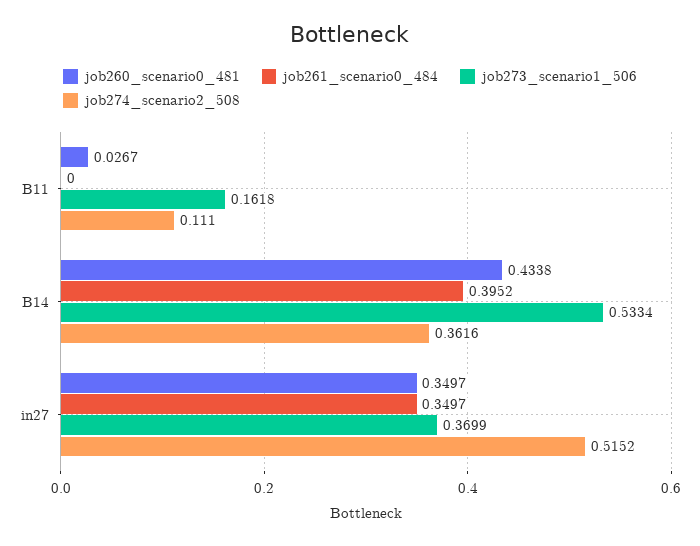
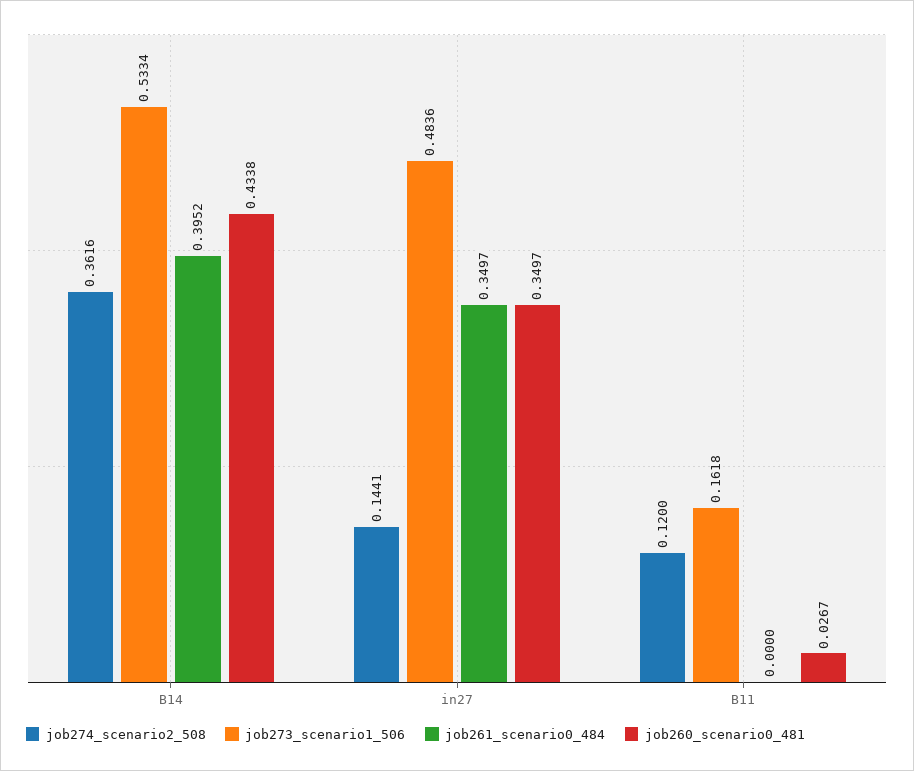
job274_scenario2_508, B11: 0.111 -> 0.12
job273_scenario1_506, in27: 0.3699 -> 0.4836
job274_scenario2_508, in27: 0.5152 -> 0.1441

